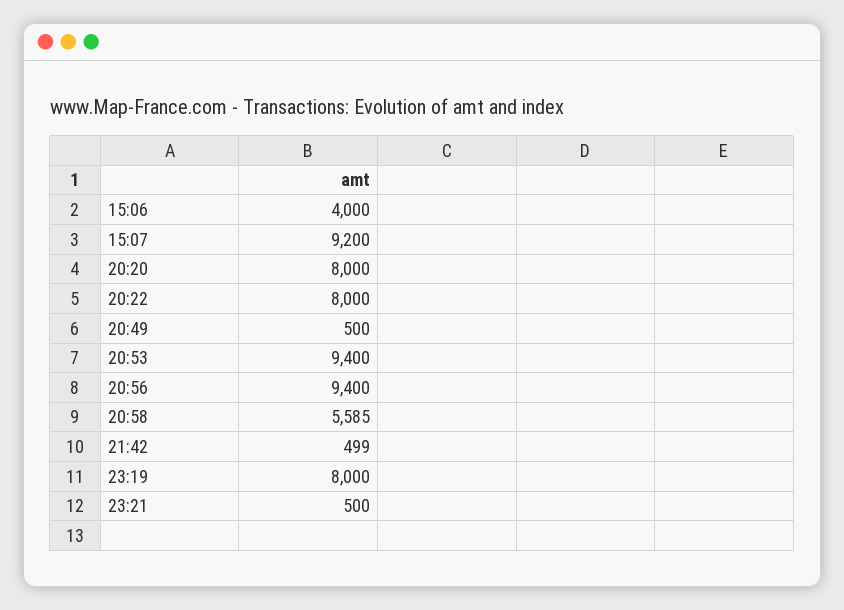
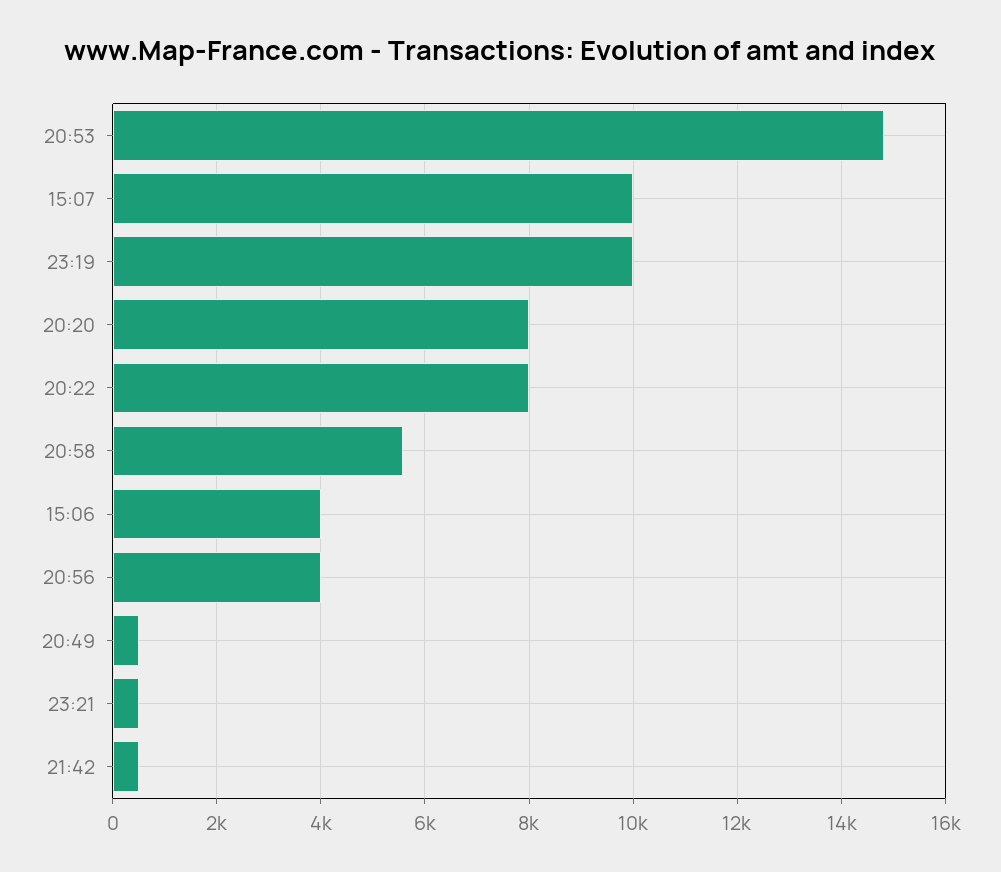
15:07: 9200 -> 10000
20:53: 9400 -> 14800
20:56: 9400 -> 4000
23:19: 8000 -> 10000

